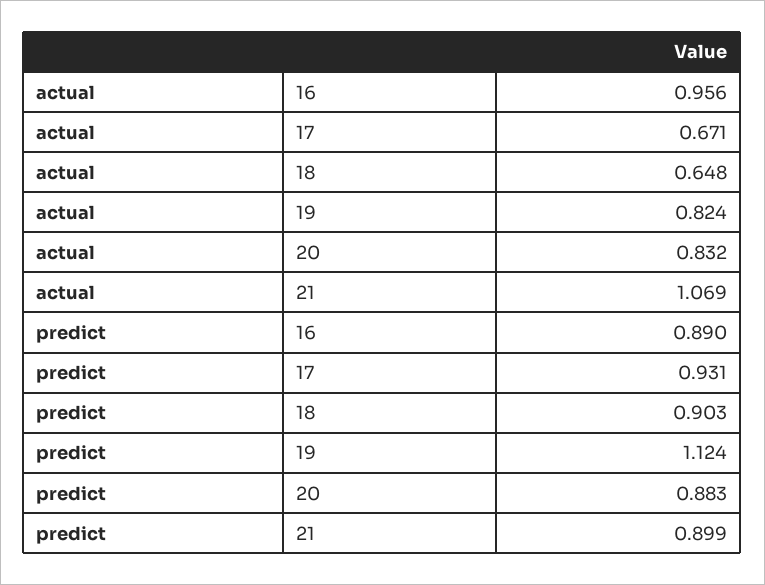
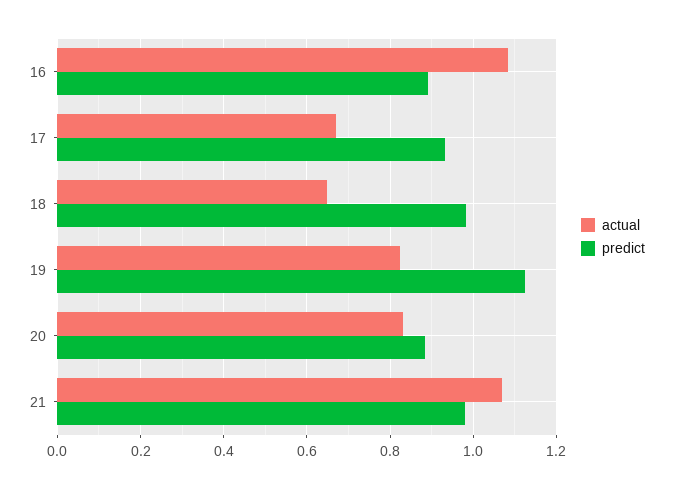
actual, 16: 0.956 -> 1.08
predict, 18: 0.903 -> 0.98
predict, 21: 0.899 -> 0.98

